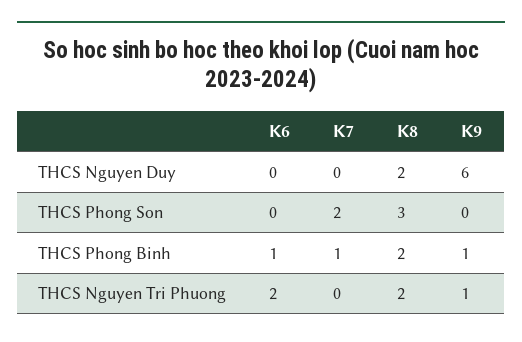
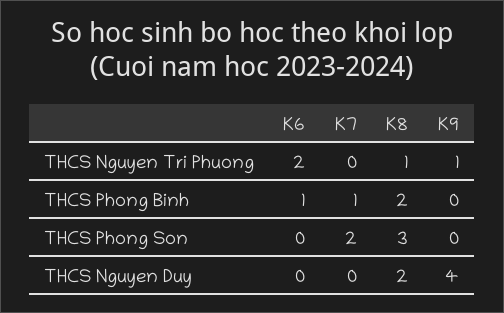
K9, THCS Nguyen Duy: 6 -> 4
K9, THCS Phong Binh: 1 -> 0
K8, THCS Nguyen Tri Phuong: 2 -> 1

